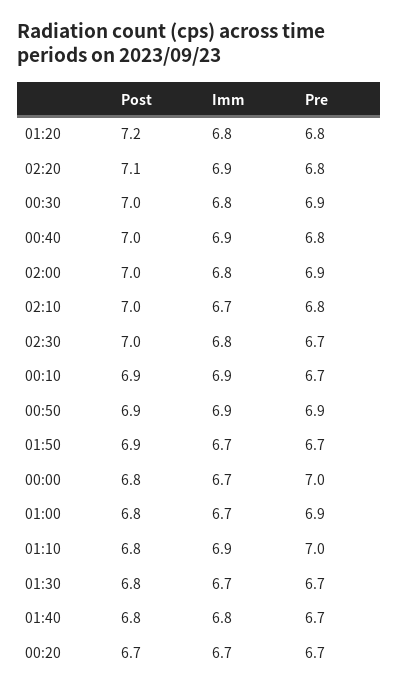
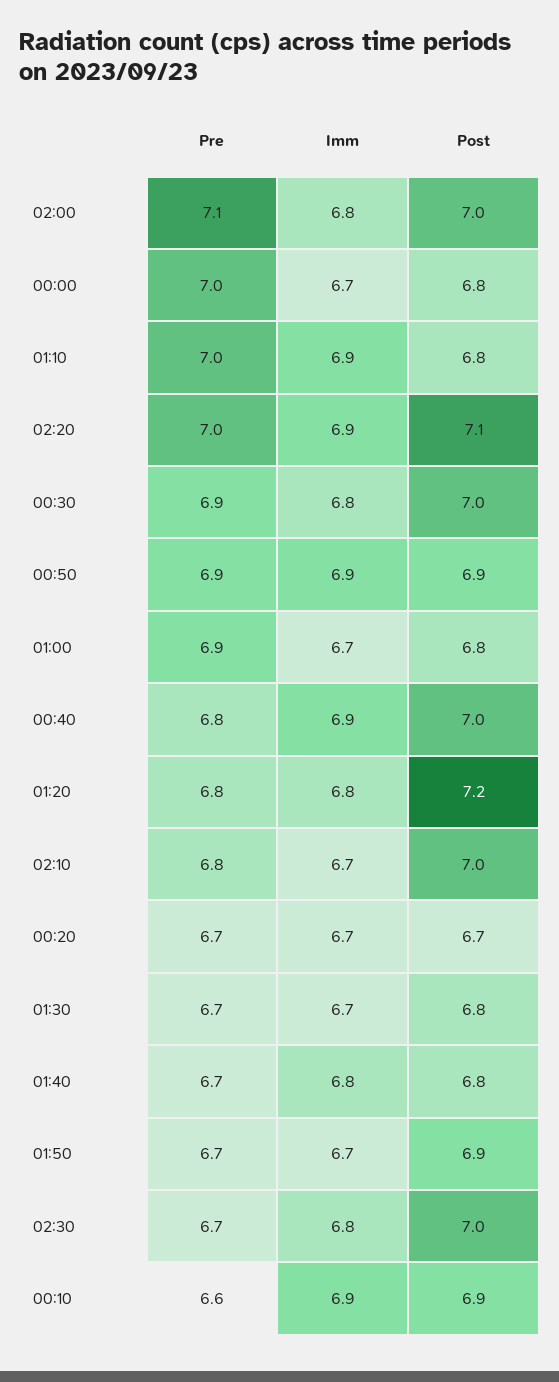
Pre, 02:20: 6.8 -> 7
Pre, 02:00: 6.9 -> 7.1
Pre, 00:10: 6.7 -> 6.6

